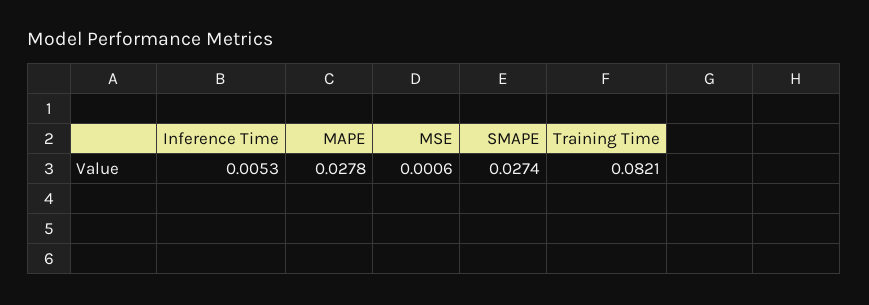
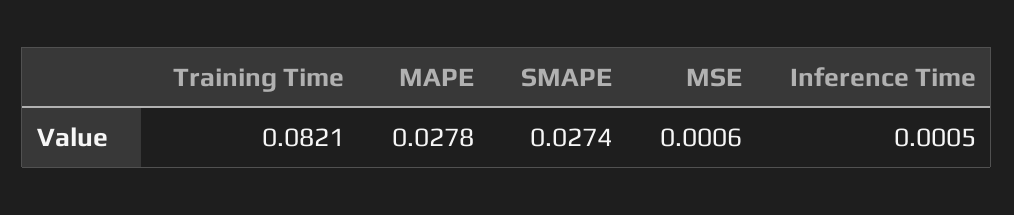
Inference Time: 0.0053 -> 0.0005

